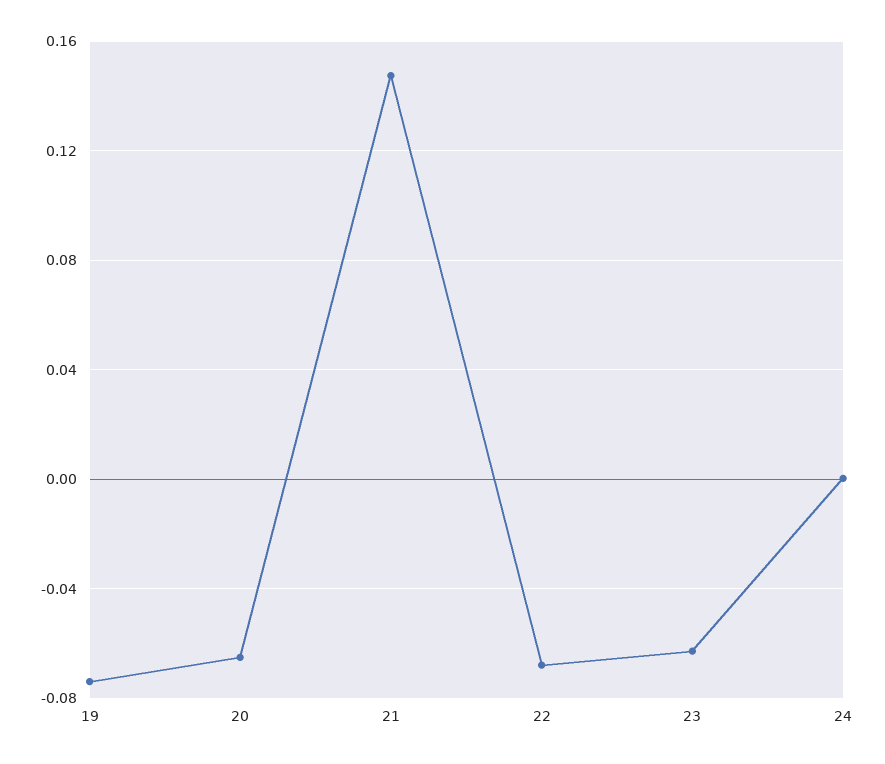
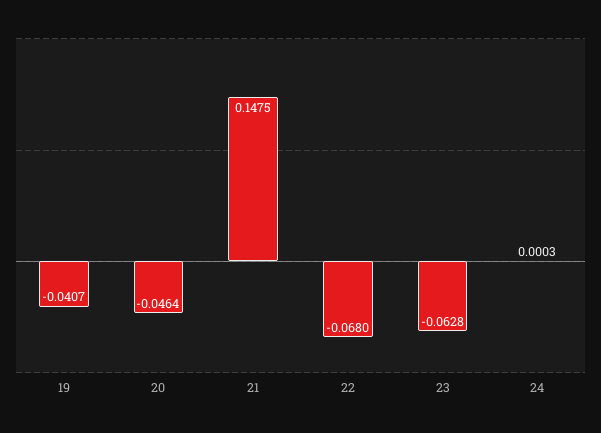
19: -0.075 -> -0.0407
20: -0.065 -> -0.0464

